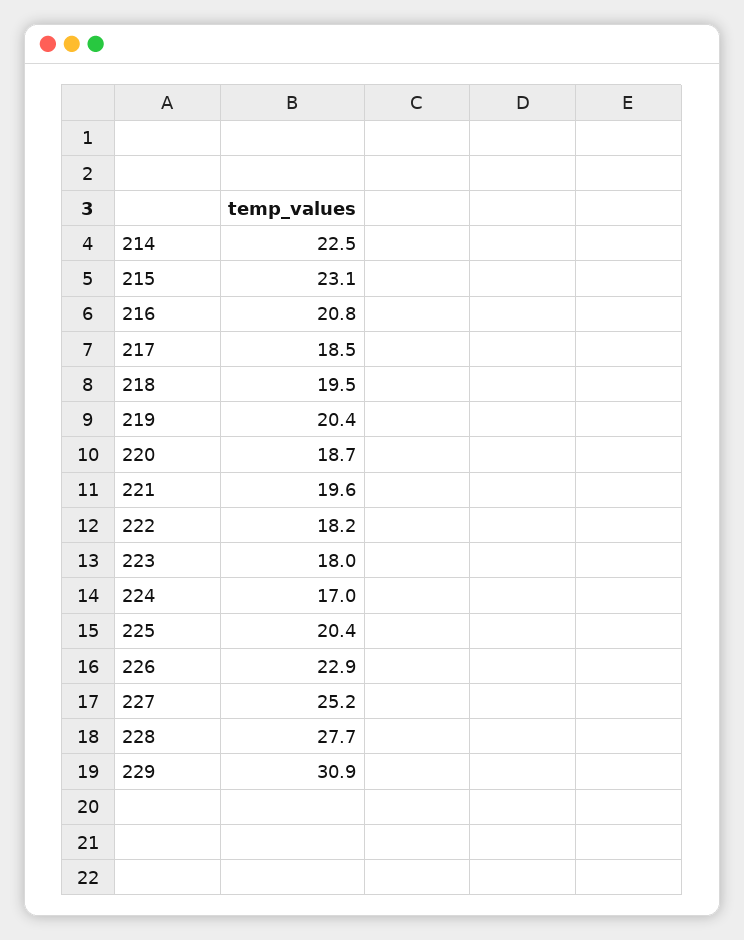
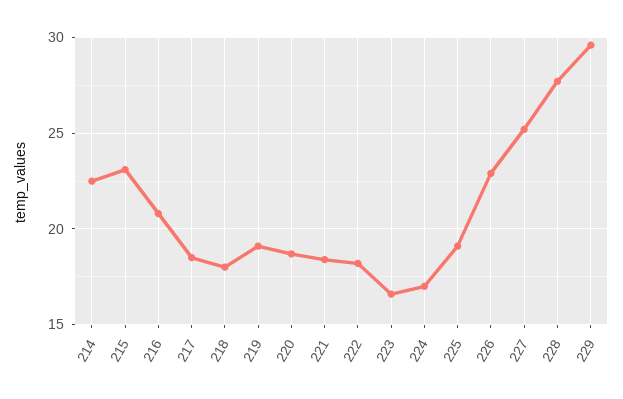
218: 19.5 -> 18
219: 20.4 -> 19
221: 19.6 -> 18.5
223: 18 -> 16.5
225: 20.4 -> 19
229: 30.9 -> 29.5

